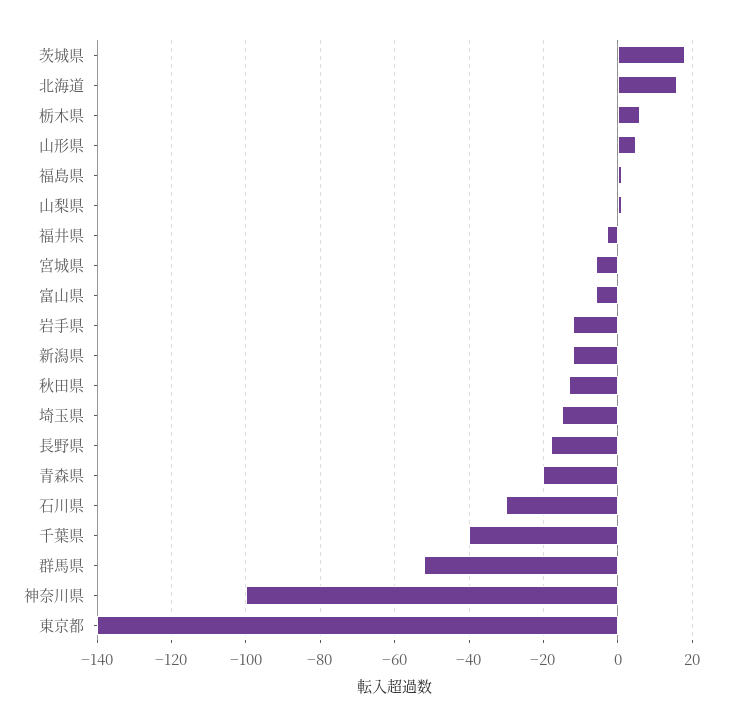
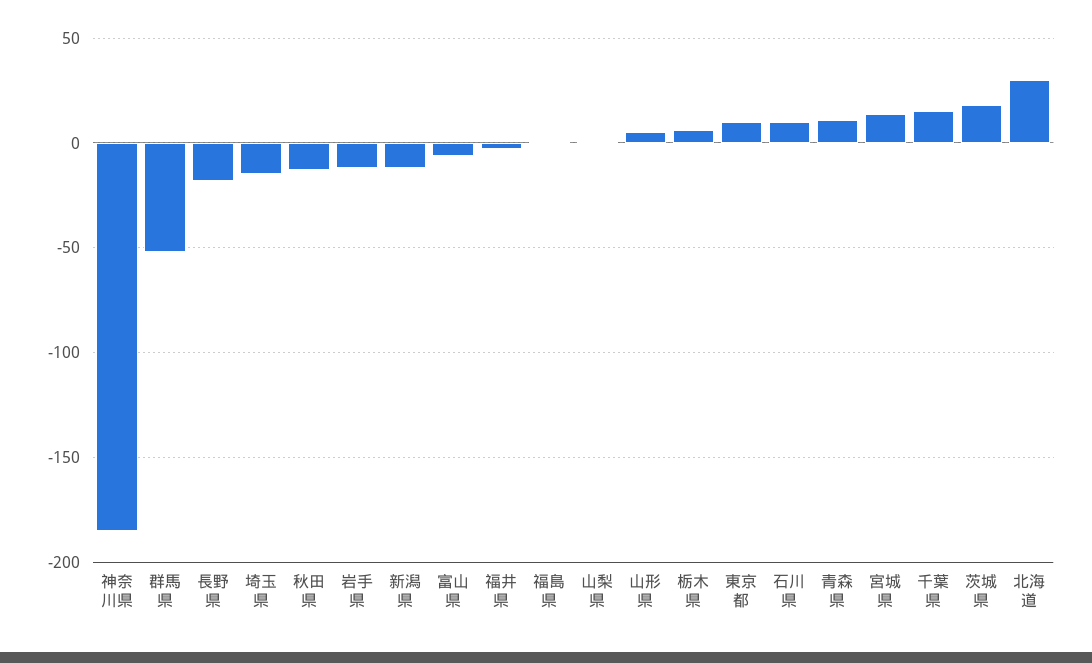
北海道: 15 -> 30
宮城県: -5 -> 15
青森県: -20 -> 10
石川県: -30 -> 10
千葉県: -40 -> 15
神奈川県: -100 -> -185
東京都: -140 -> 10

